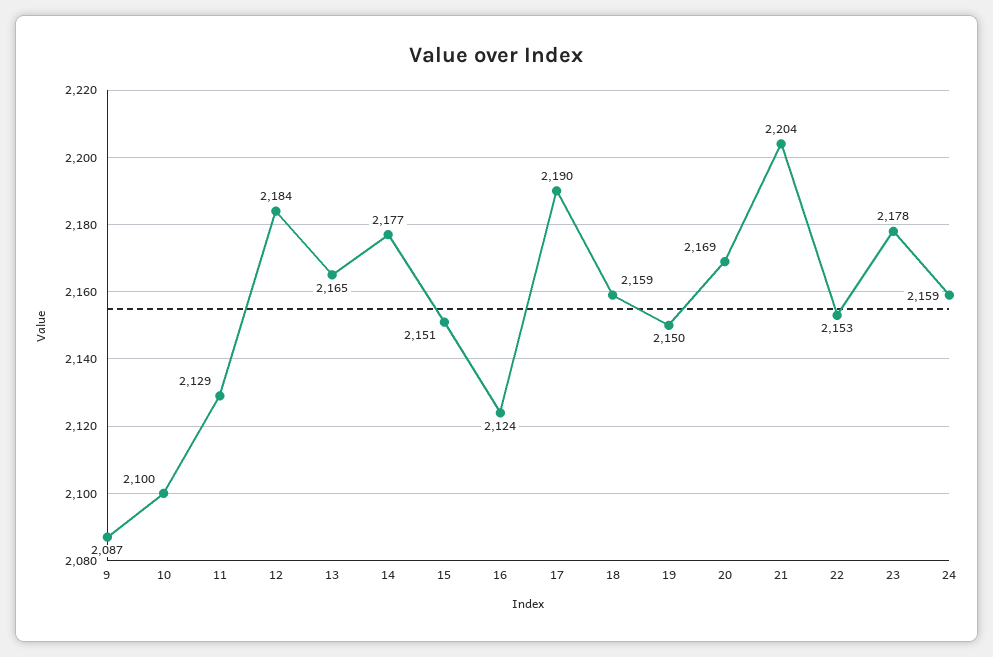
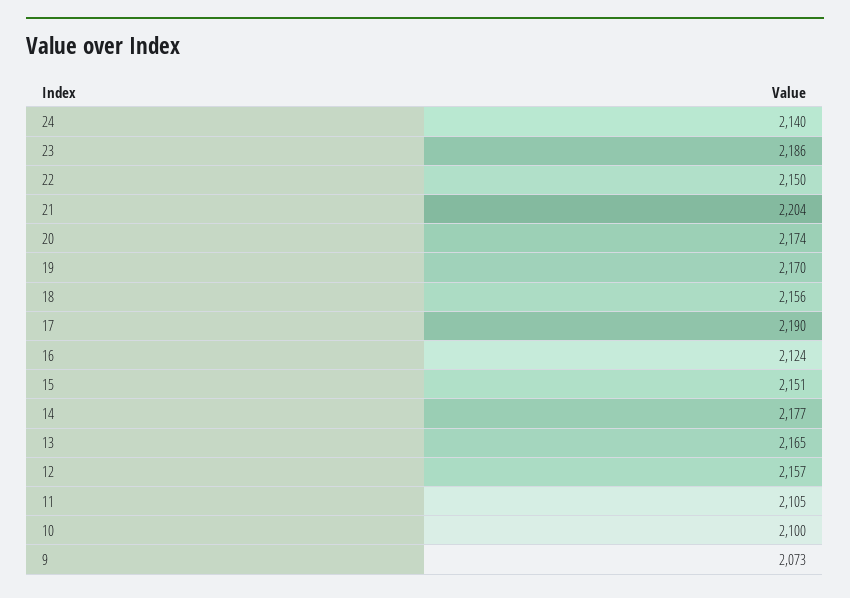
9: 2087 -> 2073
11: 2129 -> 2105
12: 2184 -> 2157
18: 2159 -> 2156
19: 2150 -> 2170
20: 2169 -> 2174
22: 2153 -> 2150
23: 2178 -> 2186
24: 2159 -> 2140

